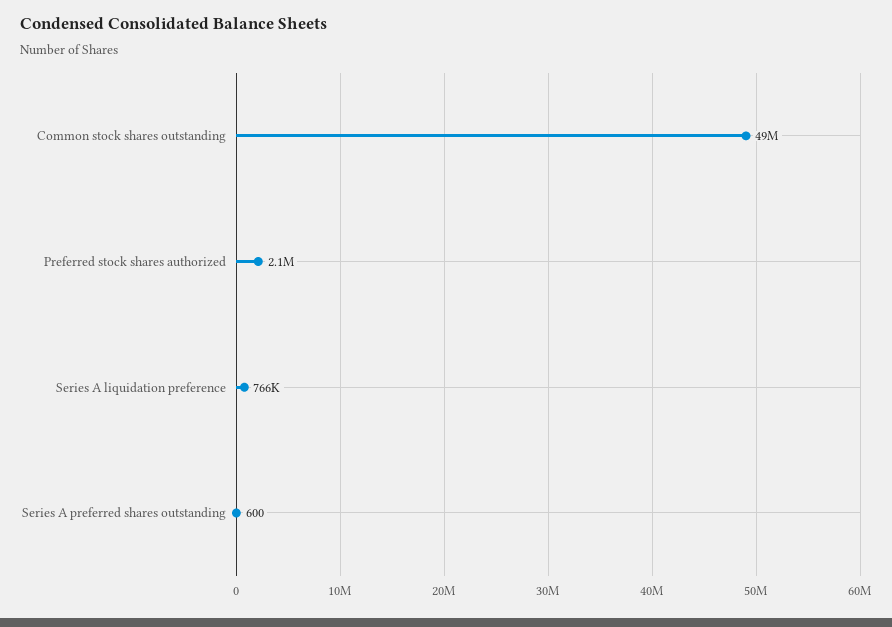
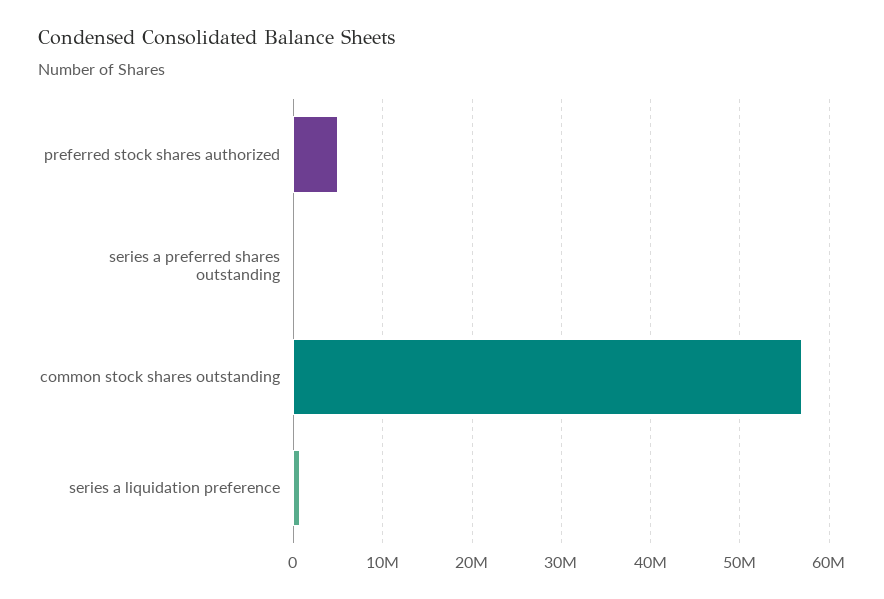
Common stock shares outstanding: 49000000 -> 57000000
Preferred stock shares authorized: 2100000 -> 5000000

